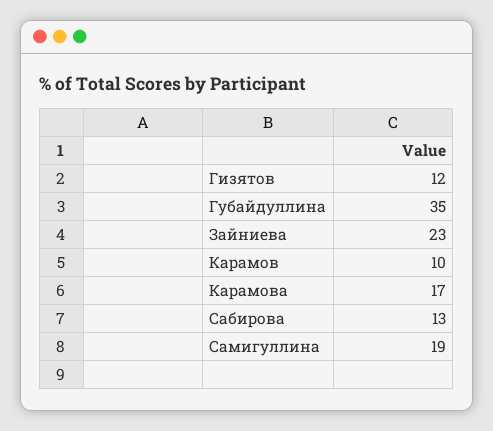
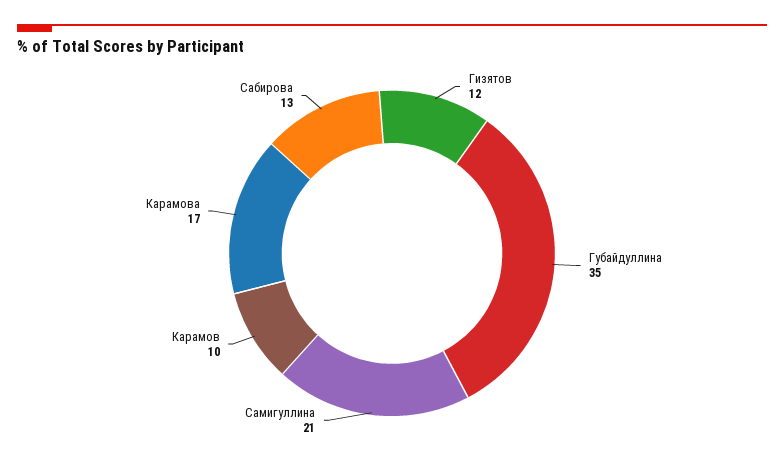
Зайниева: 23 -> none
Самигуллина: 19 -> 21

